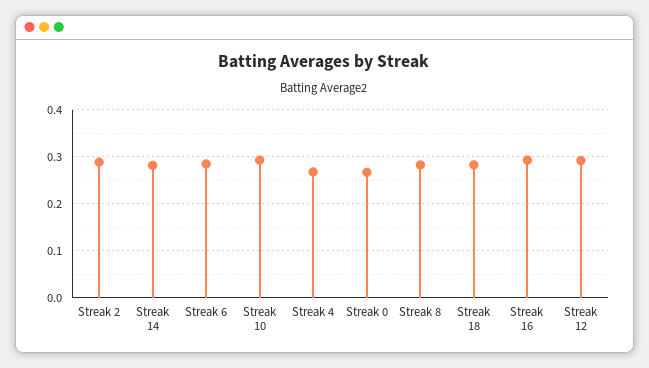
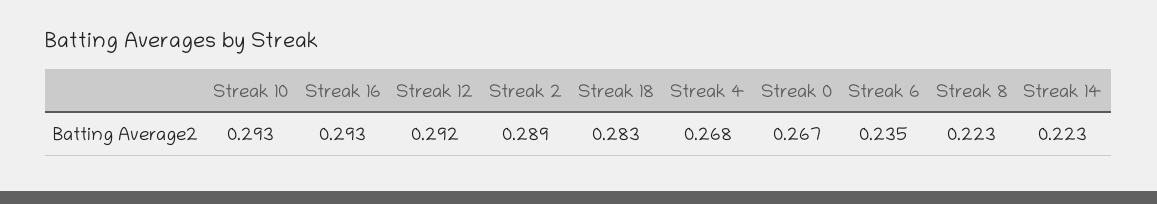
Streak 14: 0.28 -> 0.223
Streak 6: 0.28 -> 0.235
Streak 8: 0.28 -> 0.223

